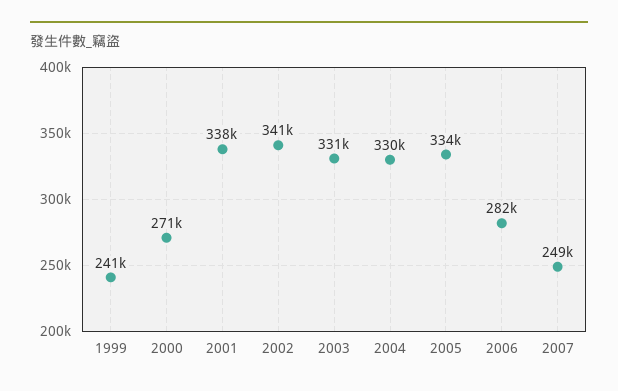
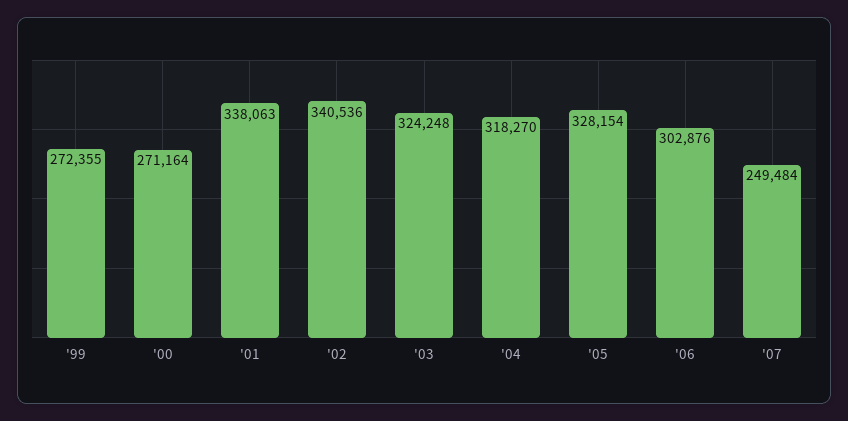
1999: 241000 -> 272355
2003: 331000 -> 324248
2004: 330000 -> 318270
2005: 334000 -> 328154
2006: 282000 -> 302876

